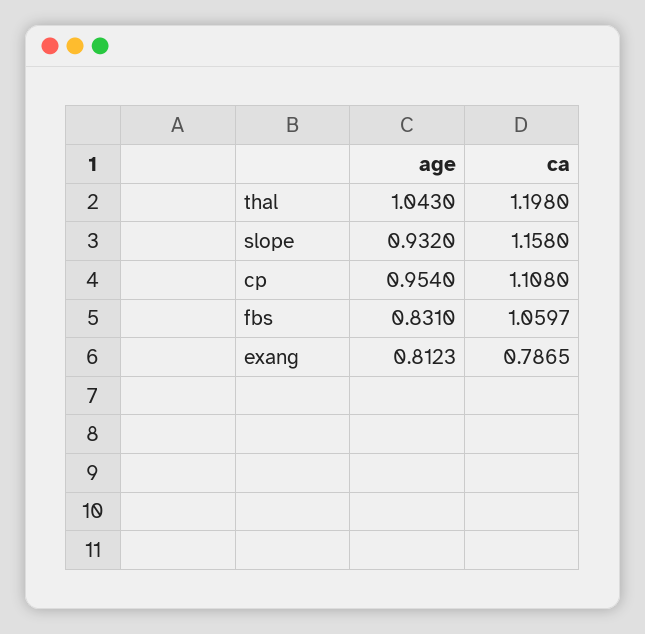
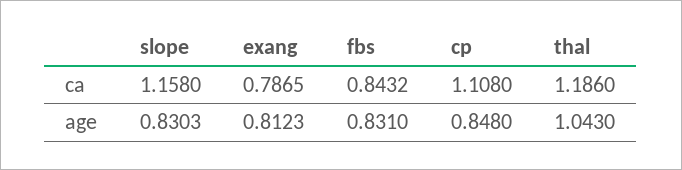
ca, thal: 1.198 -> 1.186
age, slope: 0.932 -> 0.8303
age, cp: 0.954 -> 0.848
ca, fbs: 1.0597 -> 0.8432

